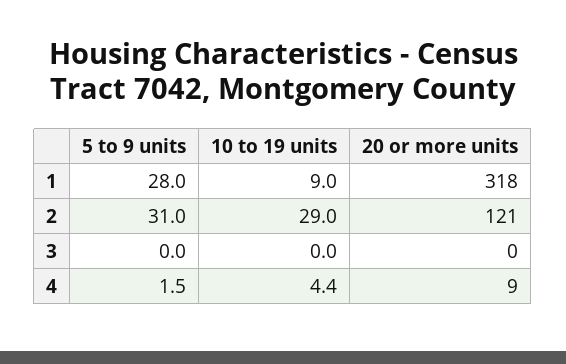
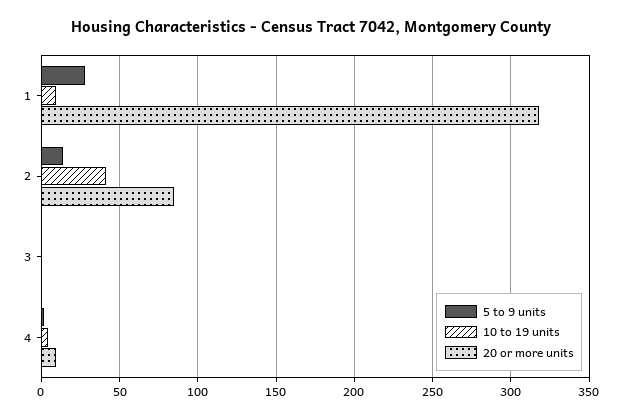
5 to 9 units, 2: 31 -> 15
10 to 19 units, 2: 29 -> 40
20 or more units, 2: 121 -> 85

